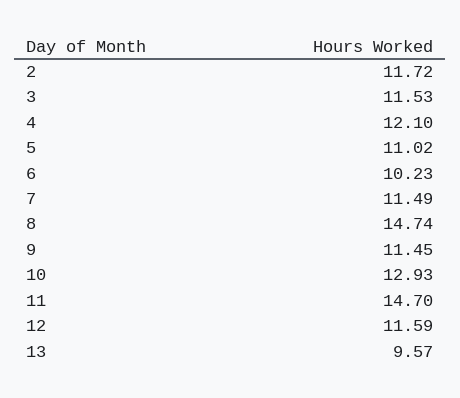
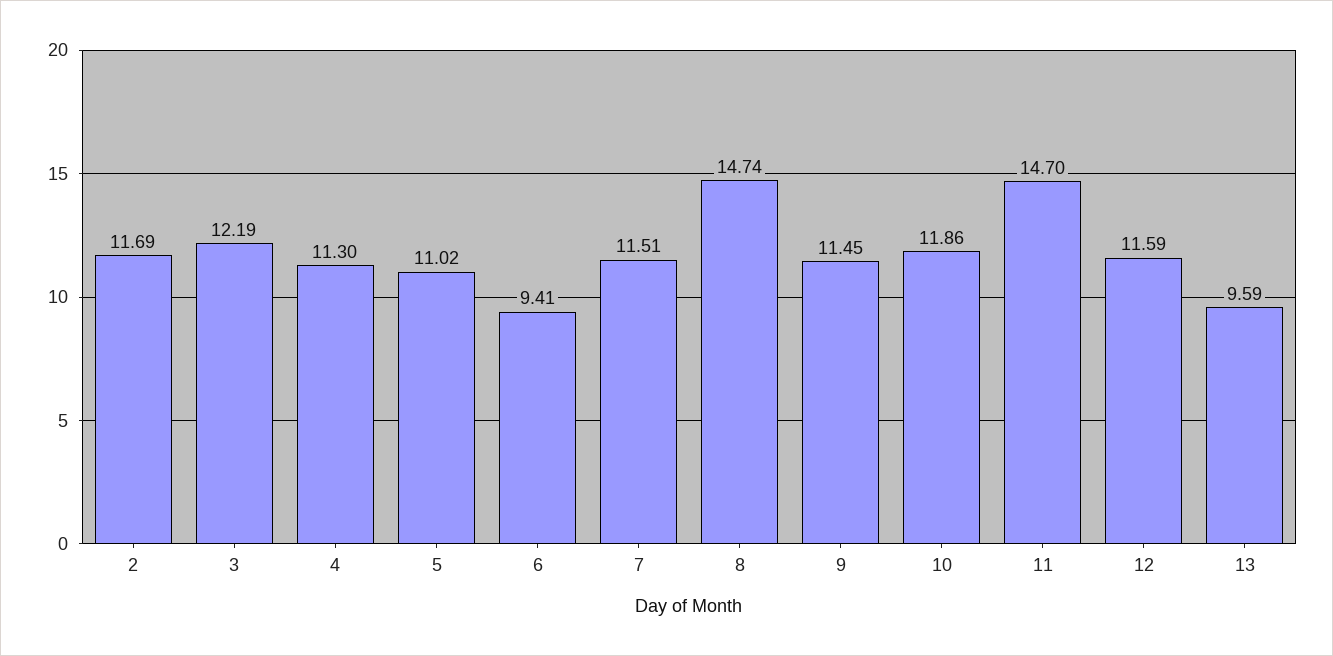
2: 11.72 -> 11.69
3: 11.53 -> 12.19
4: 12.1 -> 11.3
6: 10.23 -> 9.41
7: 11.49 -> 11.51
10: 12.93 -> 11.86
13: 9.57 -> 9.59

